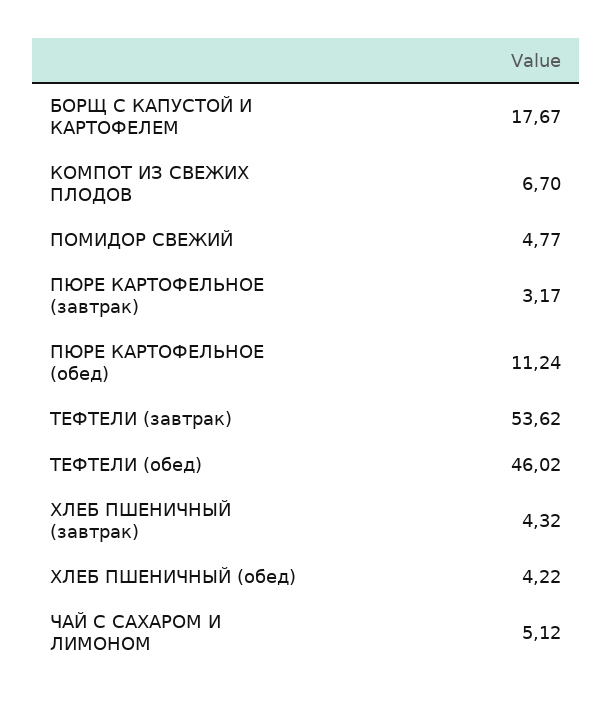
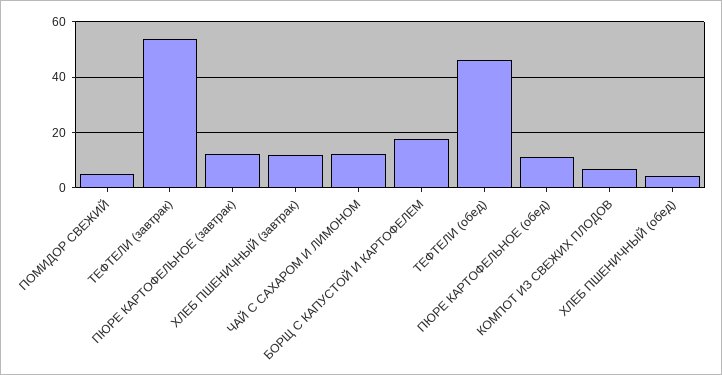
ПЮРЕ КАРТОФЕЛЬНОЕ (завтрак): 3.17 -> 12.5
ХЛЕБ ПШЕНИЧНЫЙ (завтрак): 4.32 -> 12.5
ЧАЙ С САХАРОМ И ЛИМОНОМ: 5.12 -> 12.5

